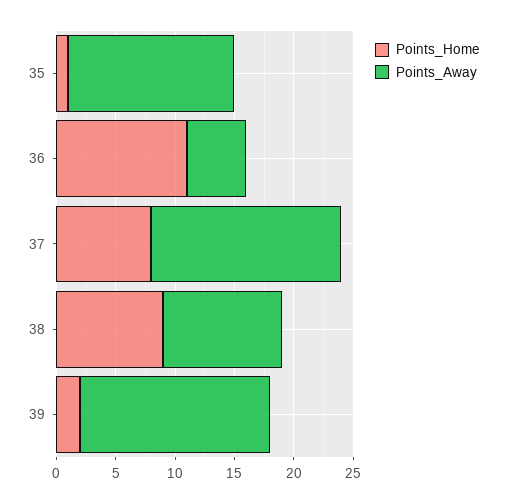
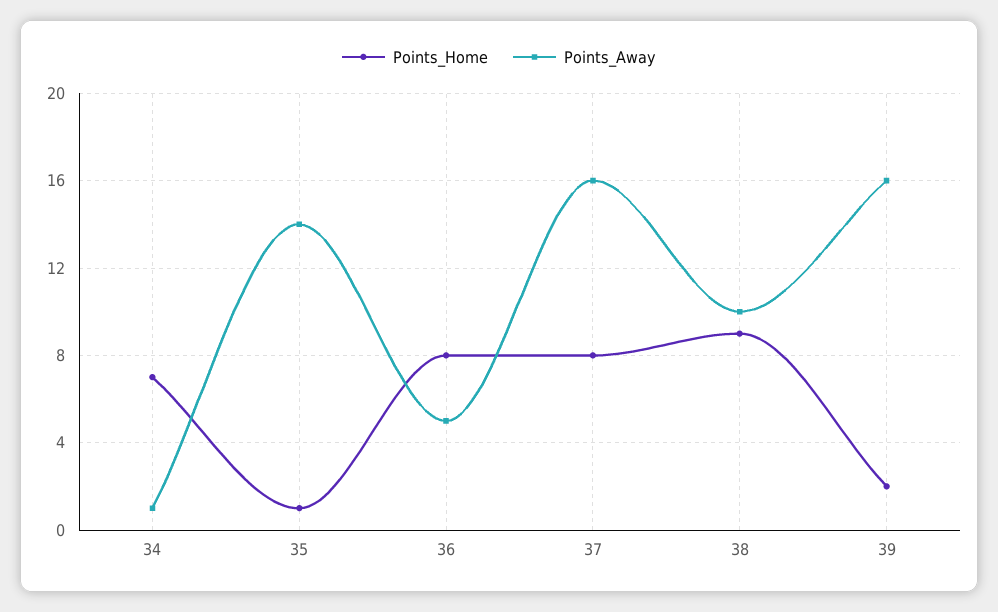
Points_Home, 36: 11 -> 8
Points_Home, 34: none -> 7
Points_Away, 34: none -> 1

